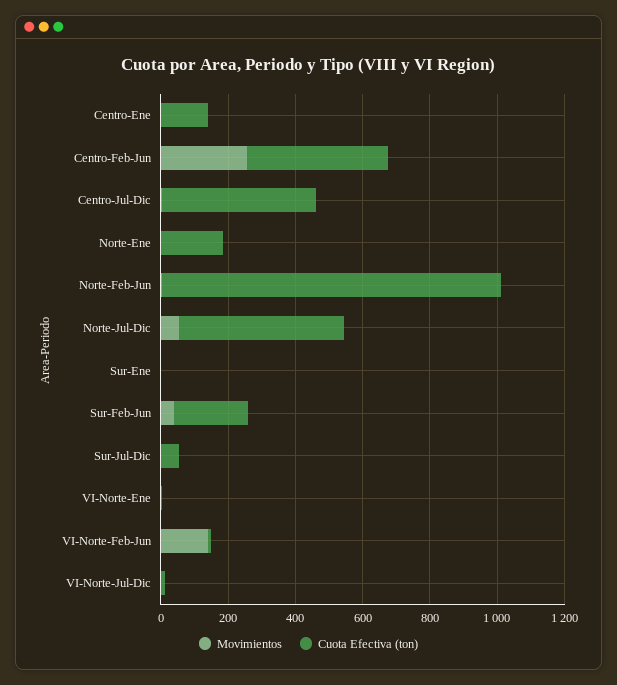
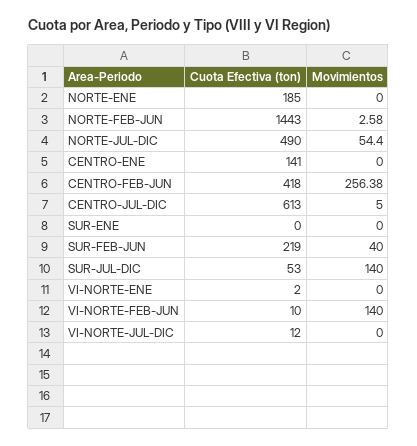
Cuota Efectiva (ton), Centro-Jul-Dic: 450 -> 613
Cuota Efectiva (ton), Norte-Feb-Jun: 1000 -> 1443
Movimientos, Sur-Jul-Dic: 0 -> 140

